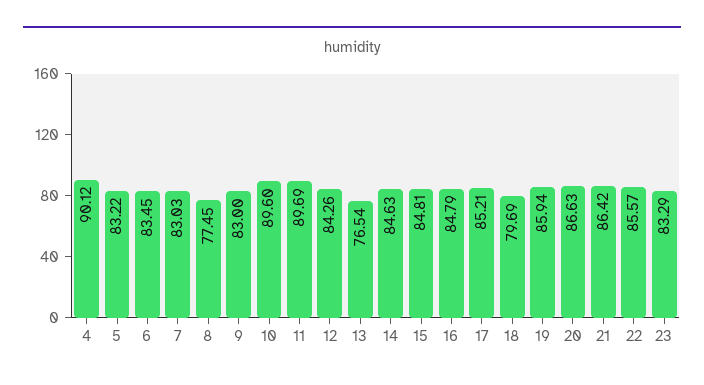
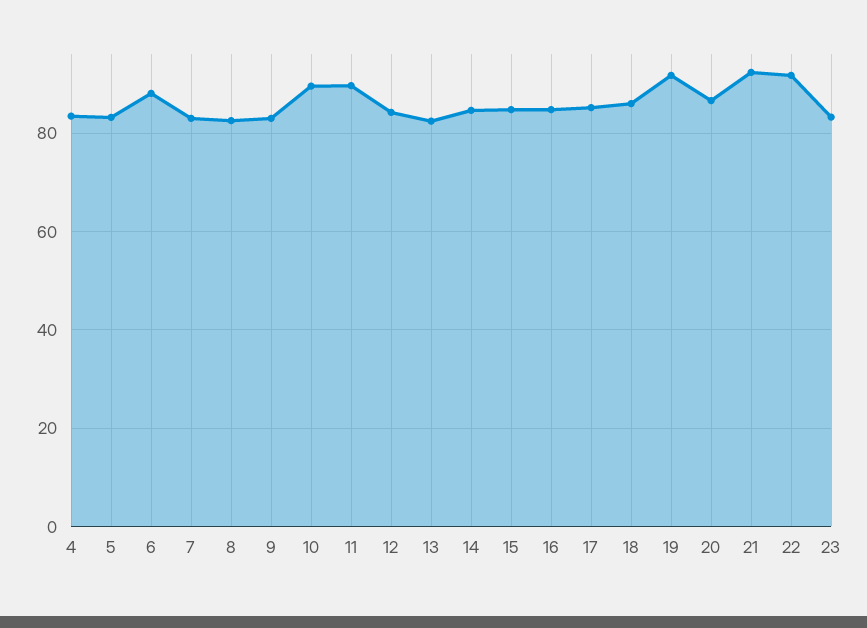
4: 90.12 -> 84
6: 83.45 -> 88
8: 77.45 -> 82
13: 76.54 -> 82
18: 79.69 -> 86
19: 85.94 -> 92
21: 86.42 -> 92
22: 85.57 -> 92

